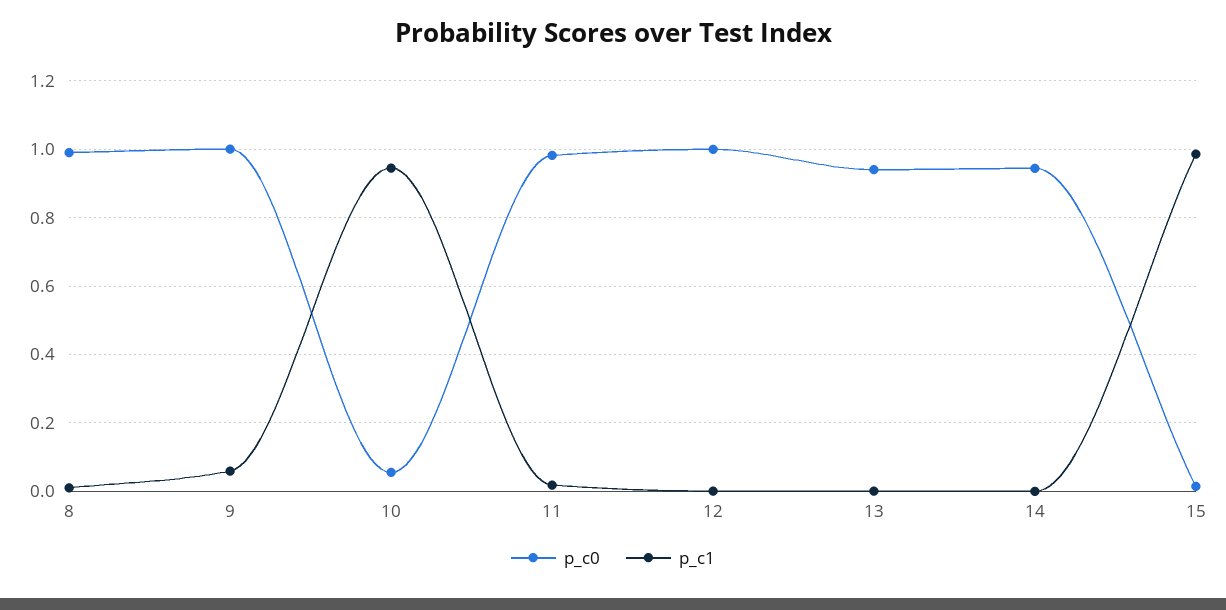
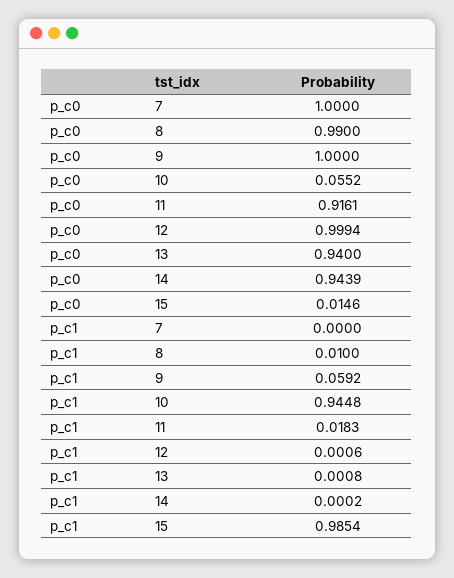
p_c0, 11: 0.98 -> 0.9161
p_c0, 7: none -> 1
p_c1, 7: none -> 0

